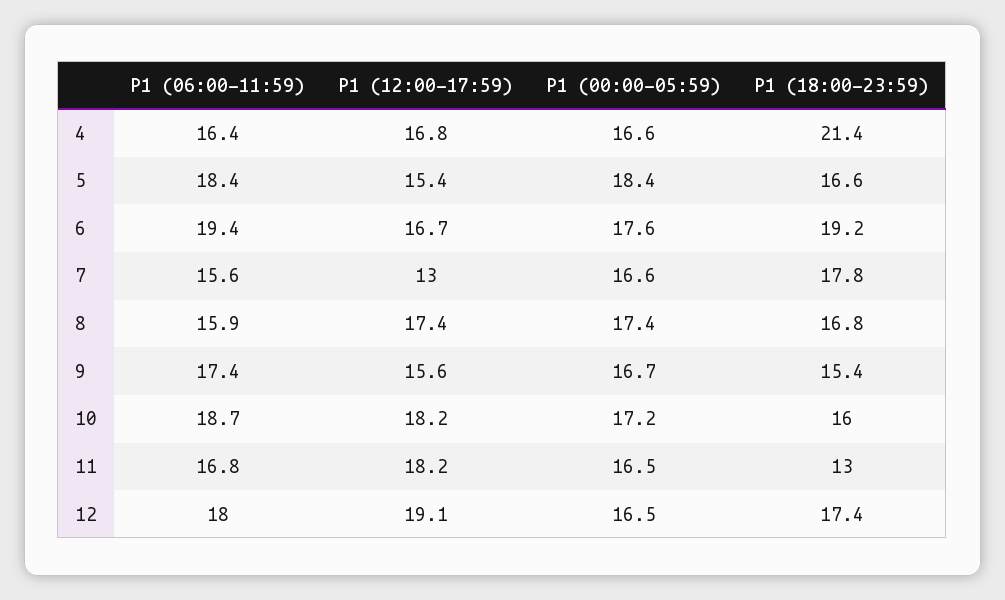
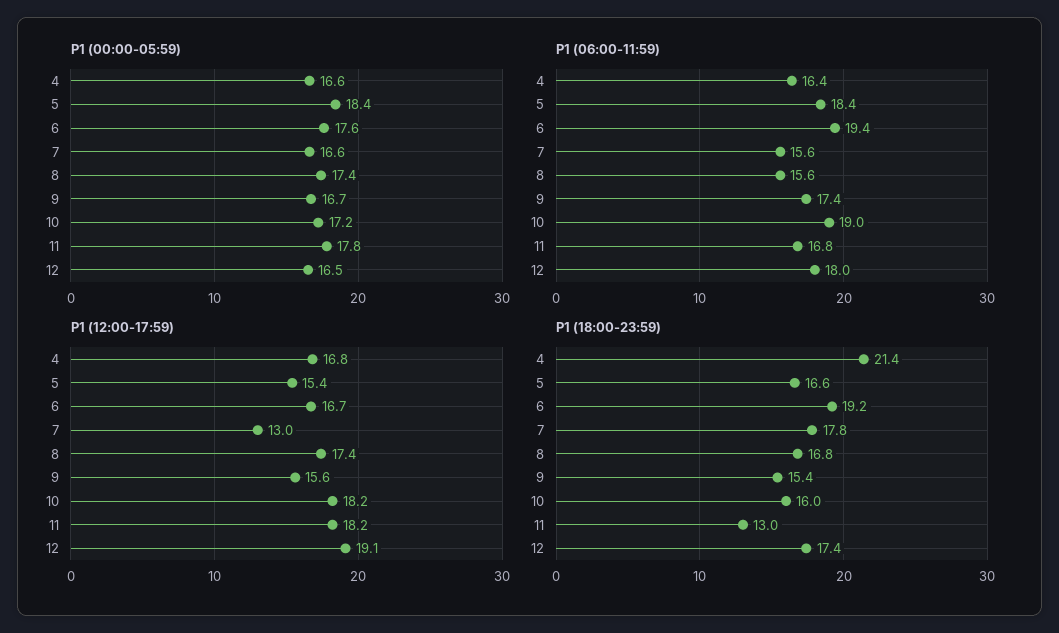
P1 (06:00-11:59), 8: 15.9 -> 15.6
P1 (06:00-11:59), 10: 18.7 -> 19
P1 (00:00-05:59), 11: 16.5 -> 17.8

